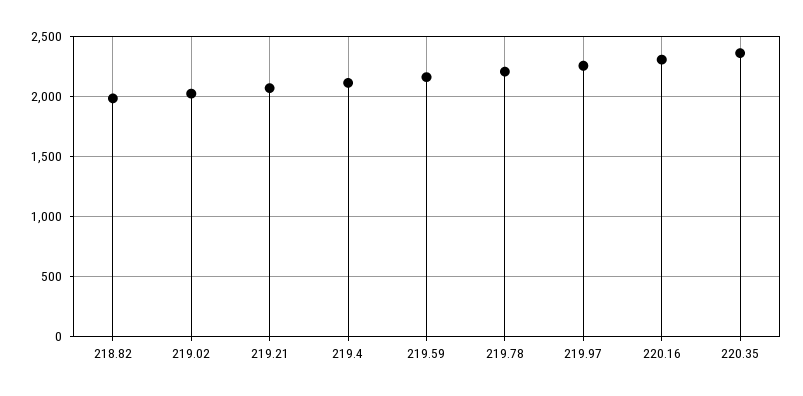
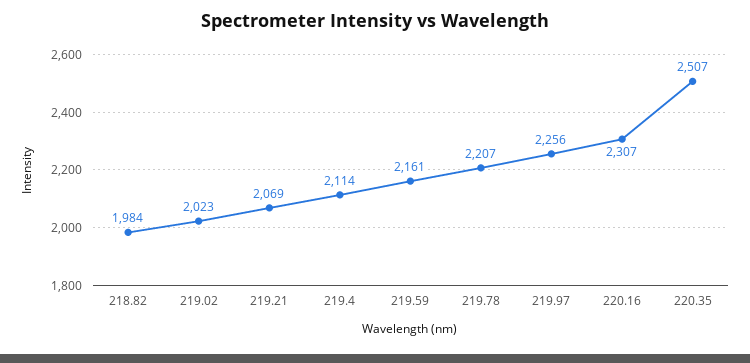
220.35: 2350 -> 2507

